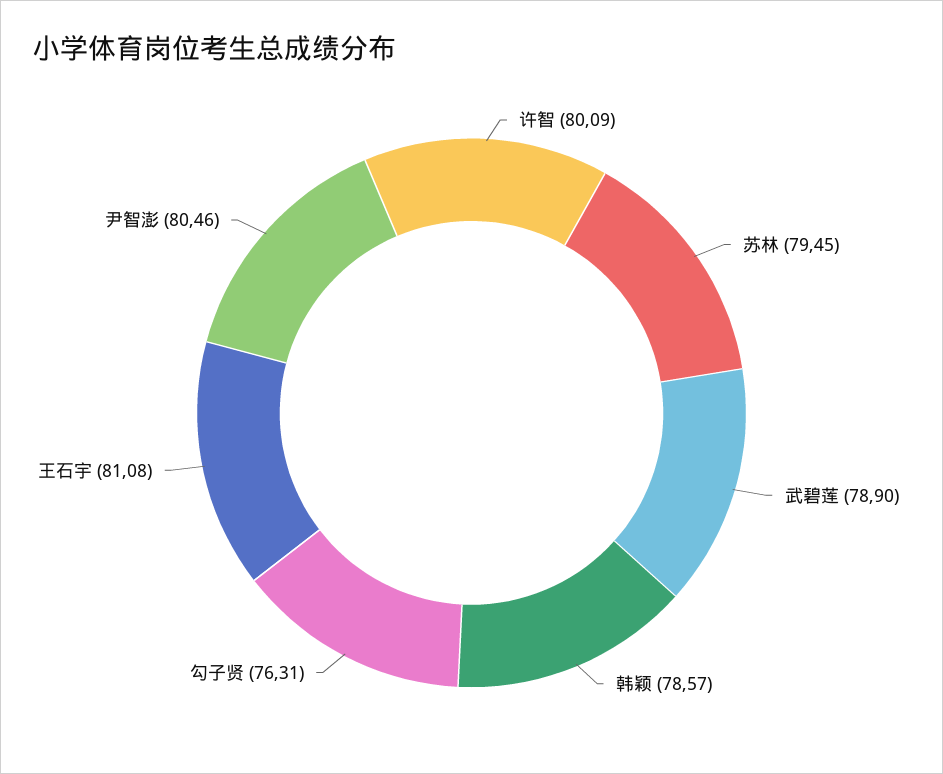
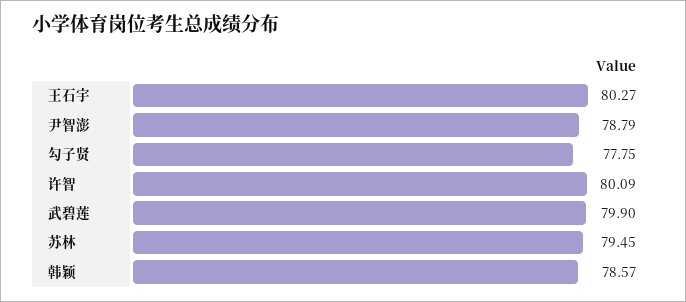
武碧莲: 78.9 -> 79.9
勾子贤: 76.31 -> 77.75
王石宇: 81.08 -> 80.27
尹智澎: 80.46 -> 78.79

